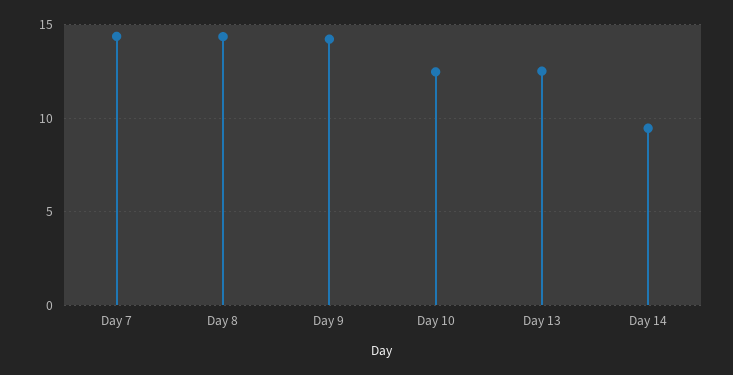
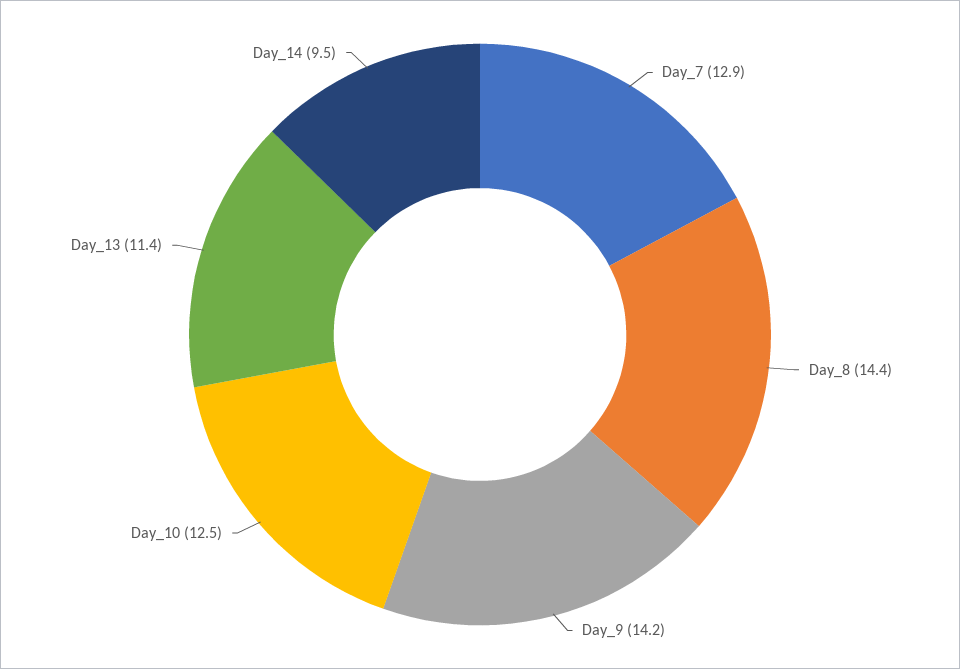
Day 7: 14.5 -> 12.9
Day 13: 12.5 -> 11.4

